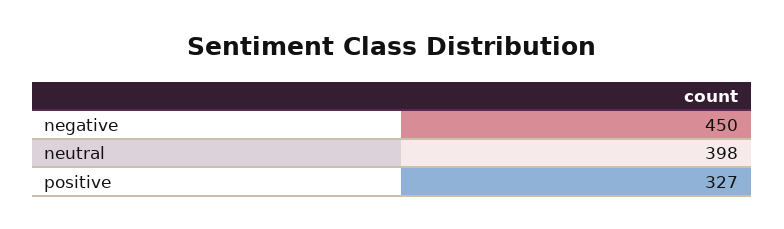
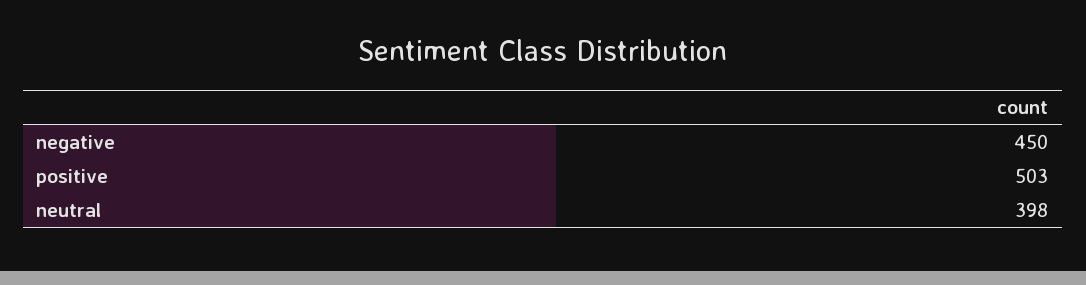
positive: 327 -> 503

